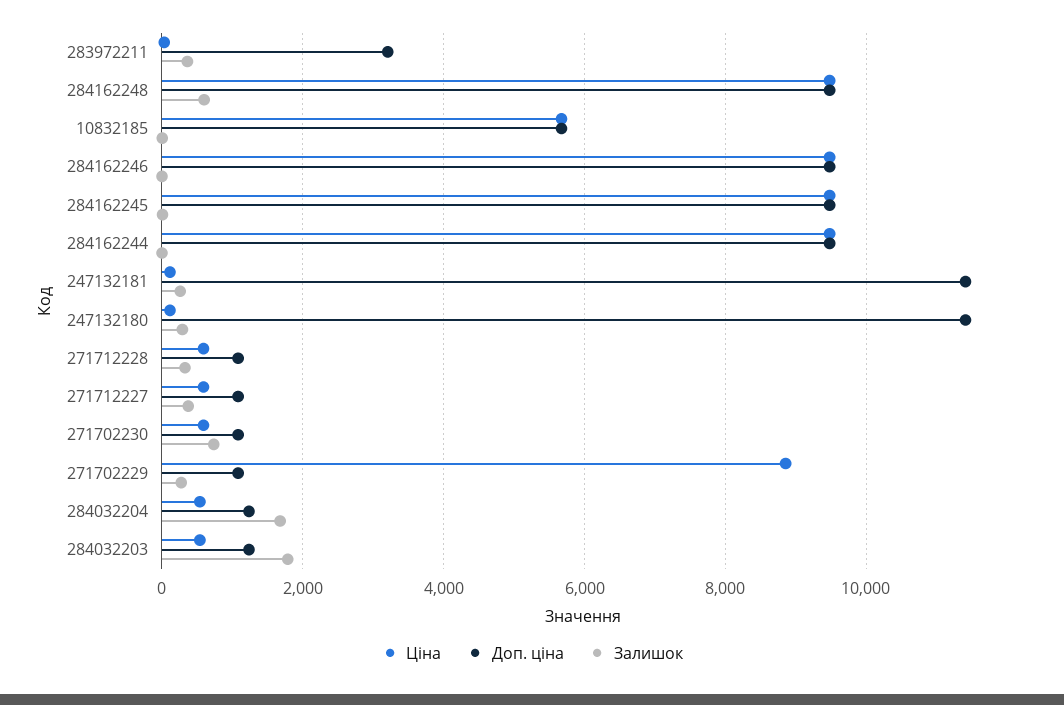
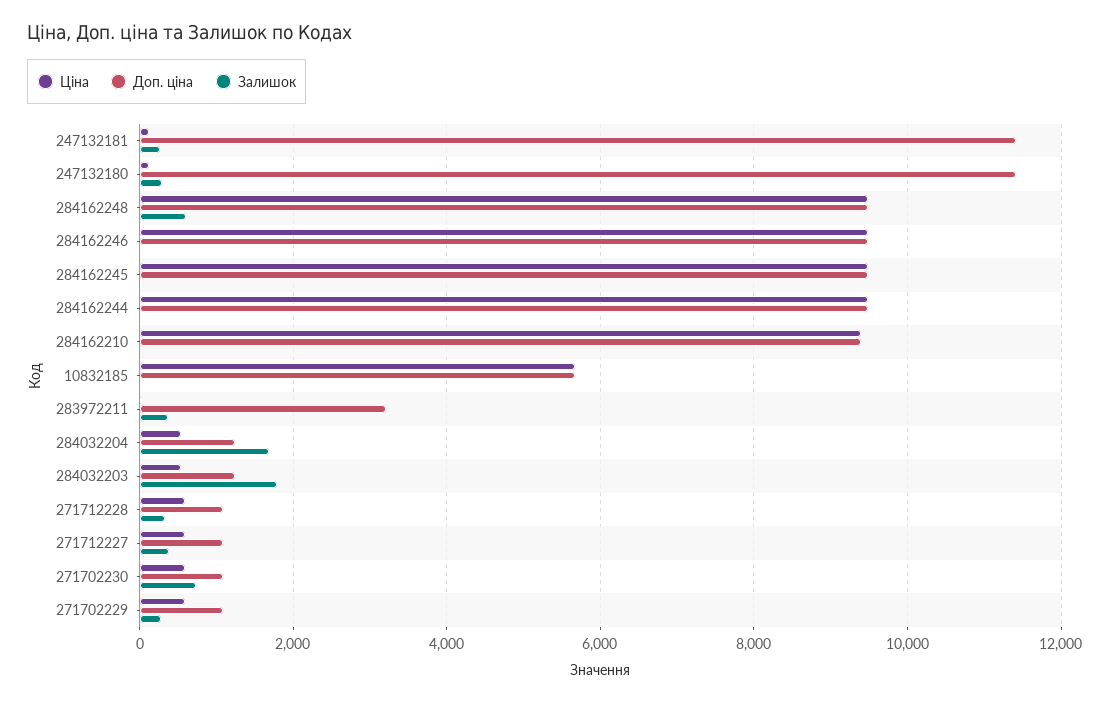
Ціна, 271702229: 8800 -> 600
Ціна, 284162210: none -> 9400
Доп. ціна, 284162210: none -> 9400
Залишок, 284162210: none -> 0

